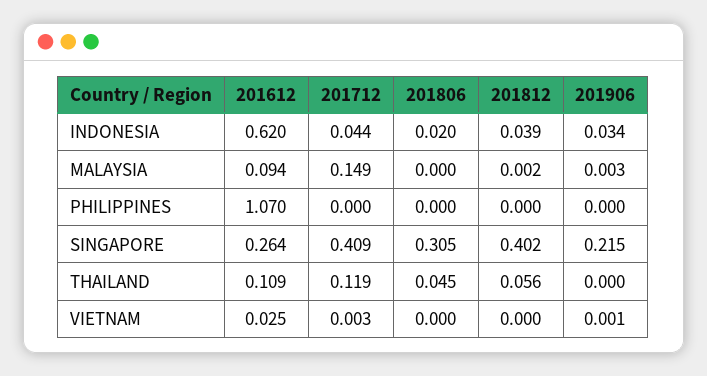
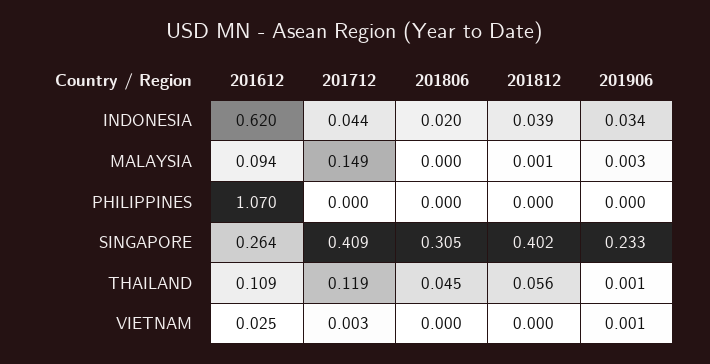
201812, MALAYSIA: 0.002 -> 0.001
201906, SINGAPORE: 0.215 -> 0.233
201906, THAILAND: 0 -> 0.001

